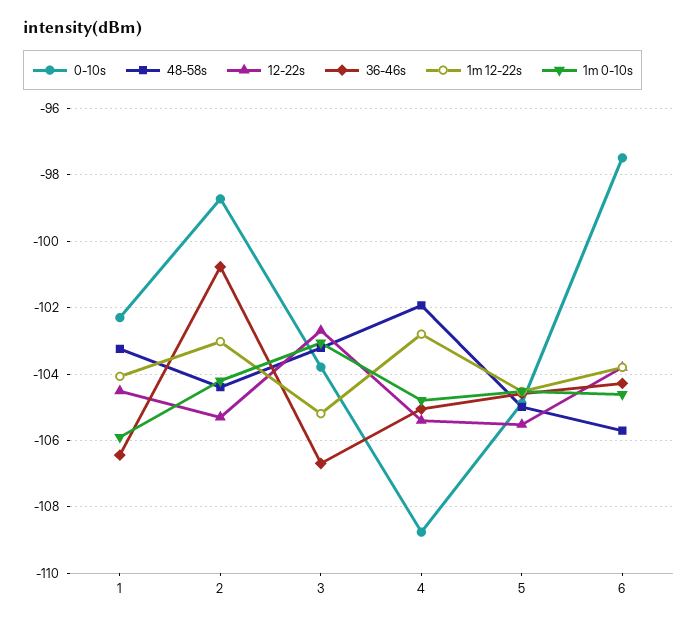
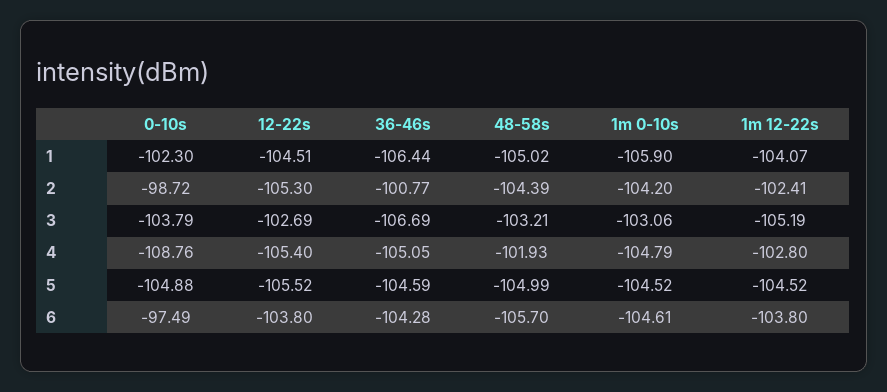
48-58s, 1: -103.2 -> -105.02
1m 12-22s, 2: -103 -> -102.41

